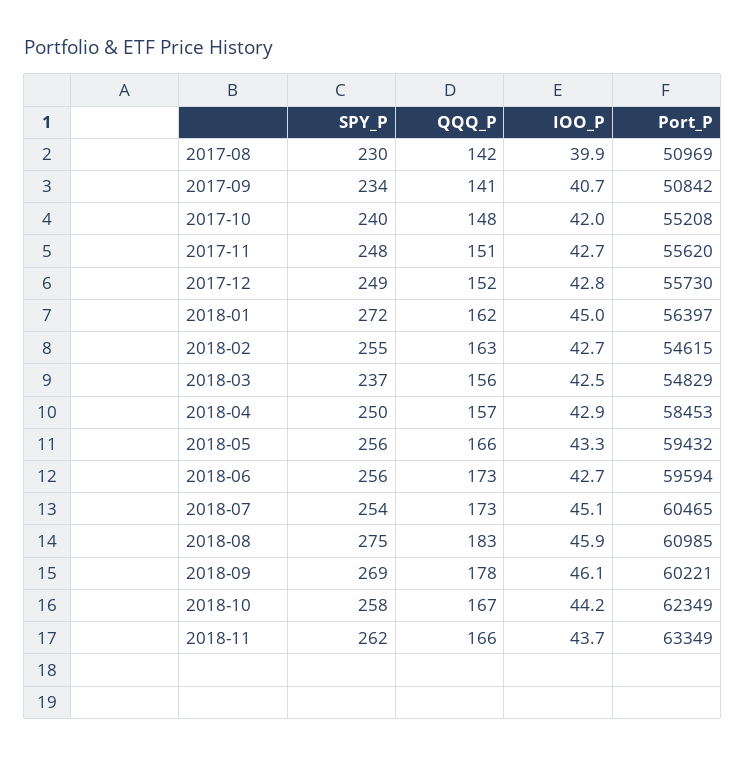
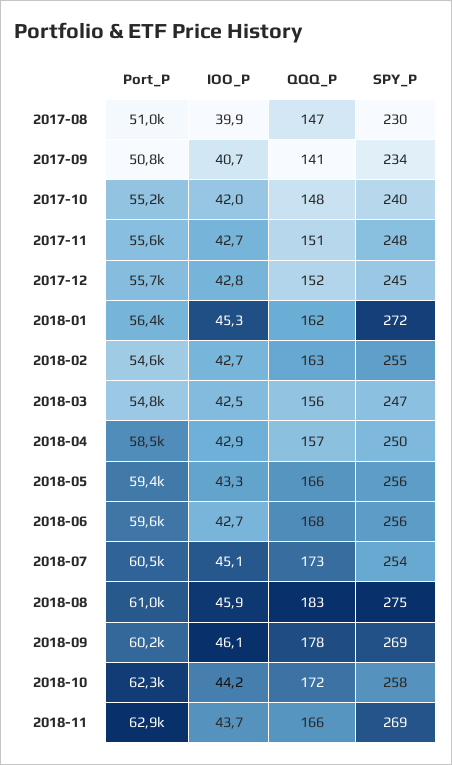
QQQ_P, 2017-08: 142 -> 147
SPY_P, 2017-12: 249 -> 245
IOO_P, 2018-01: 45 -> 45.3
SPY_P, 2018-03: 237 -> 247
QQQ_P, 2018-06: 173 -> 168
QQQ_P, 2018-10: 167 -> 172
SPY_P, 2018-11: 262 -> 269
Port_P, 2018-11: 63349 -> 62900

